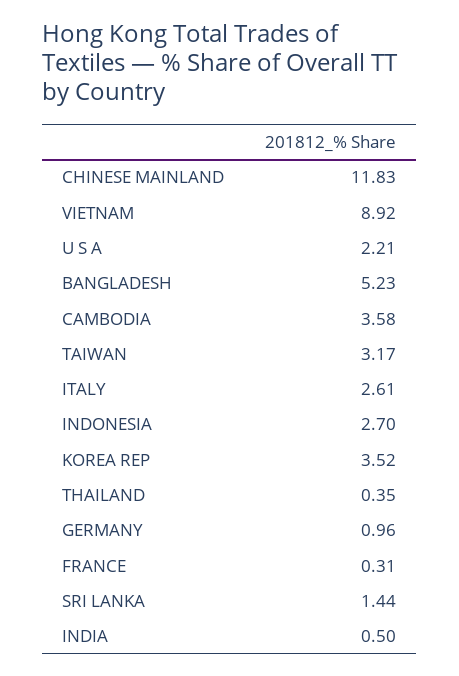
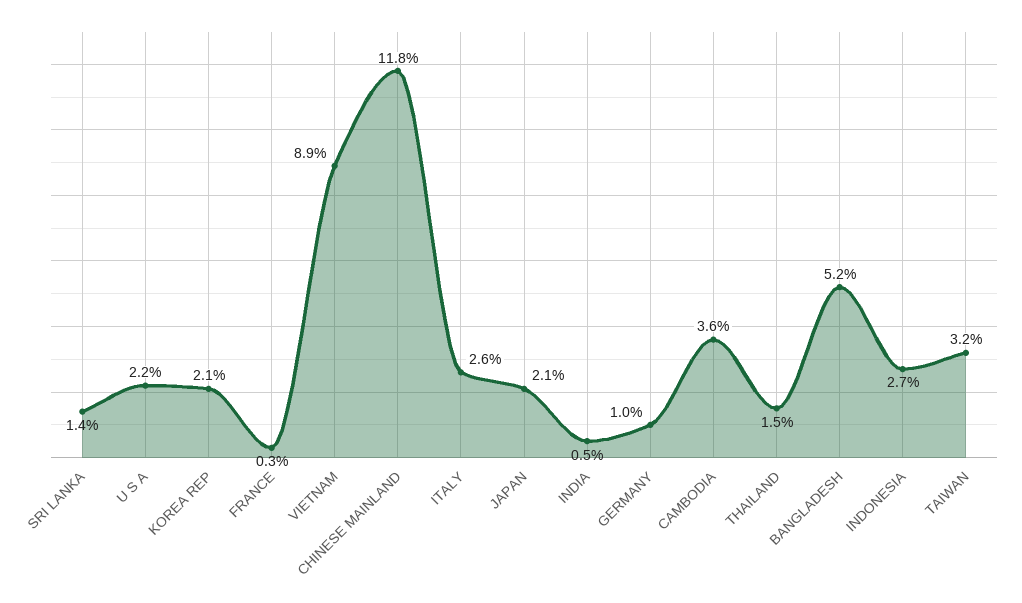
KOREA REP: 3.52 -> 2.1
THAILAND: 0.35 -> 1.5
JAPAN: none -> 2.1

